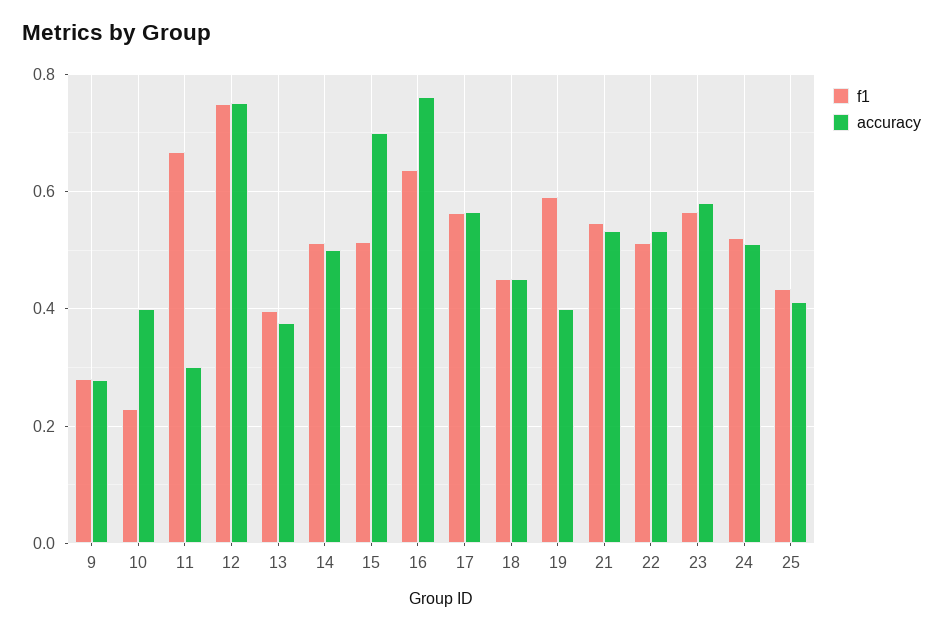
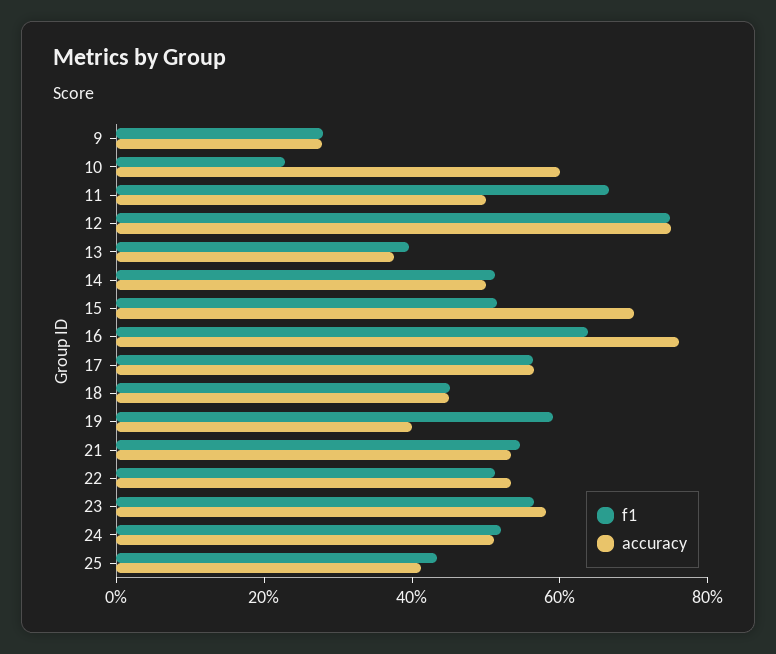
accuracy, 10: 0.4 -> 0.6
accuracy, 11: 0.3 -> 0.5

